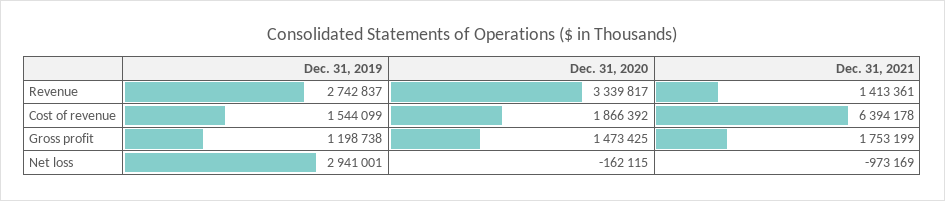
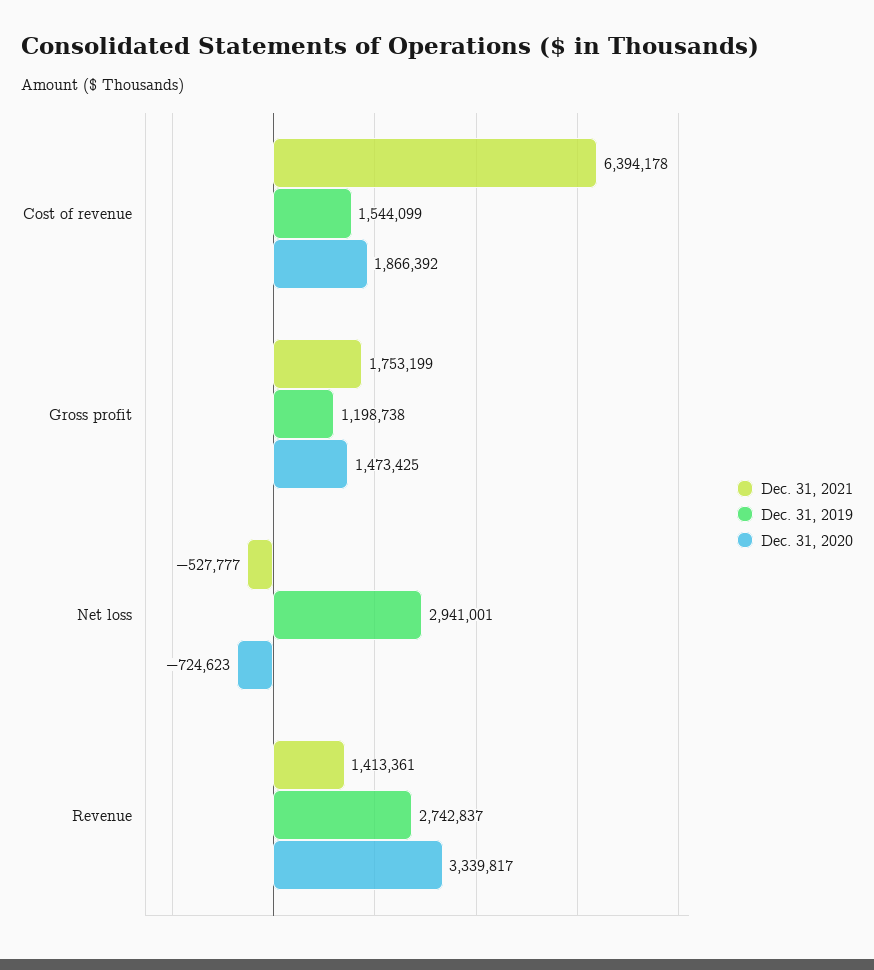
Dec. 31, 2020, Net loss: -162115 -> -724623
Dec. 31, 2021, Net loss: -973169 -> -527777

